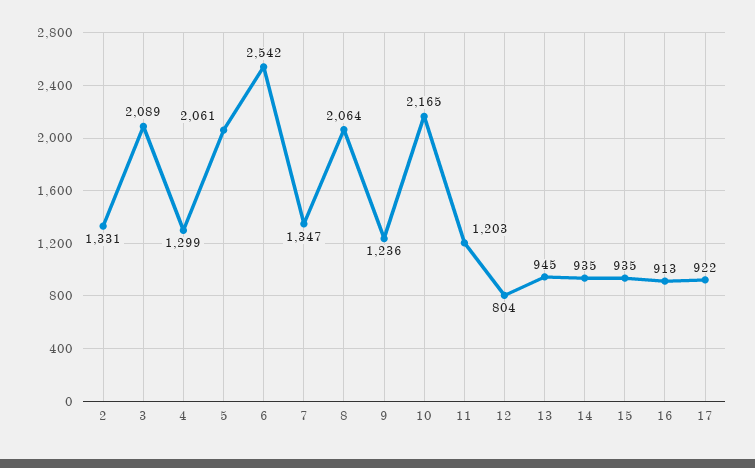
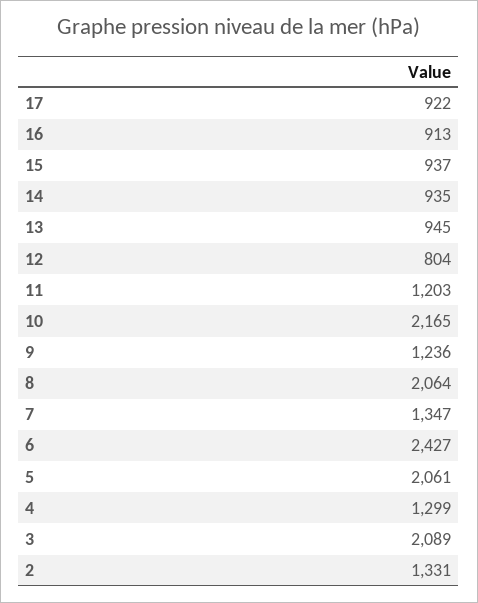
6: 2542 -> 2427
15: 935 -> 937

